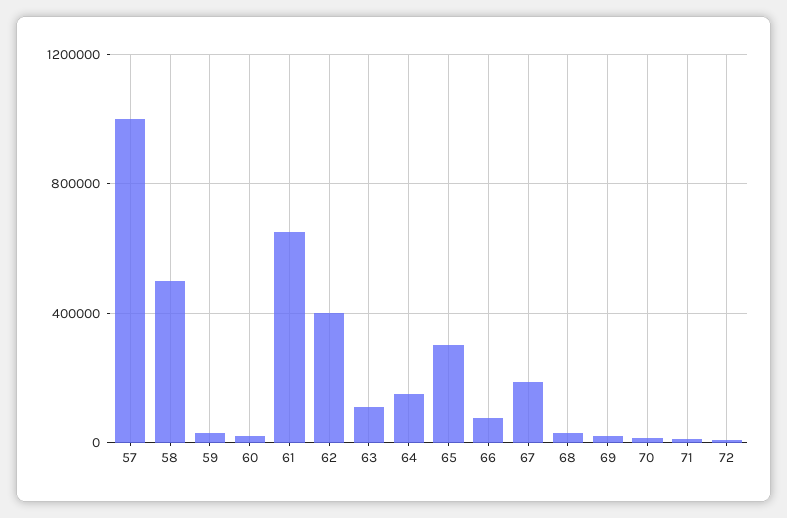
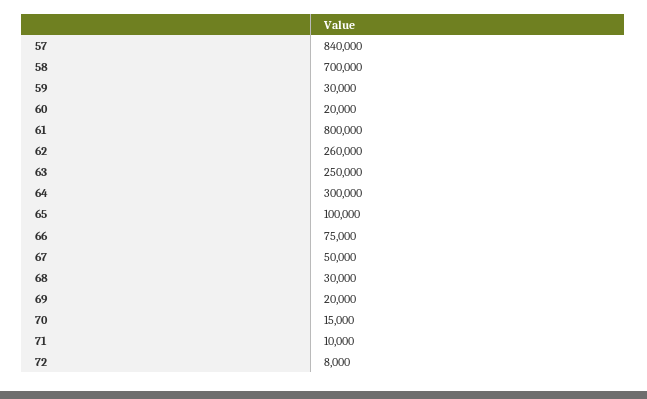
57: 1000000 -> 840000
58: 500000 -> 700000
61: 650000 -> 800000
62: 400000 -> 260000
63: 100000 -> 250000
64: 150000 -> 300000
65: 300000 -> 100000
67: 200000 -> 50000

